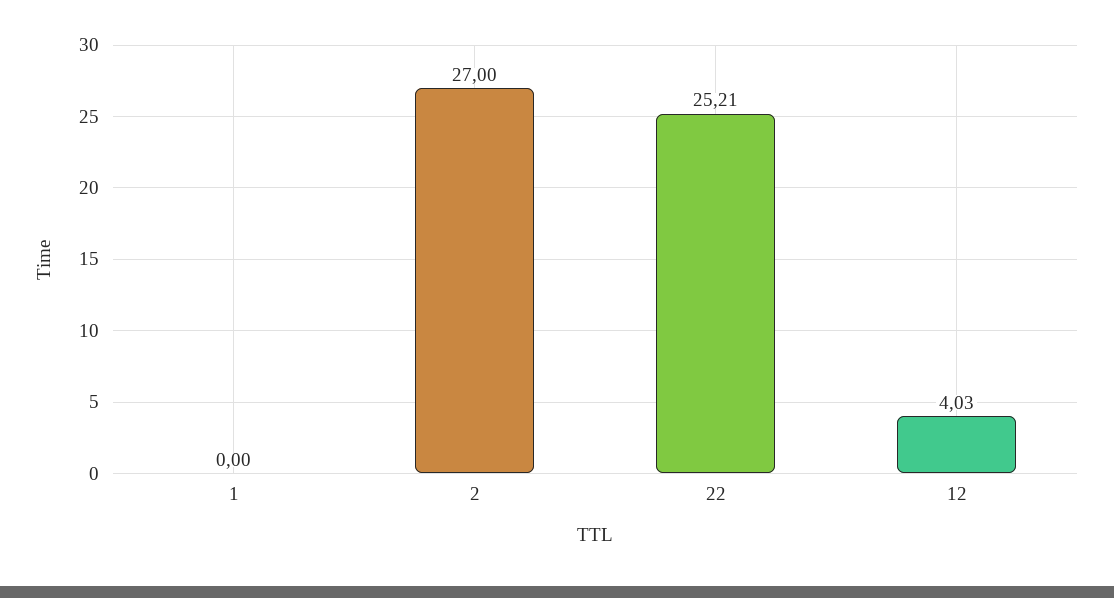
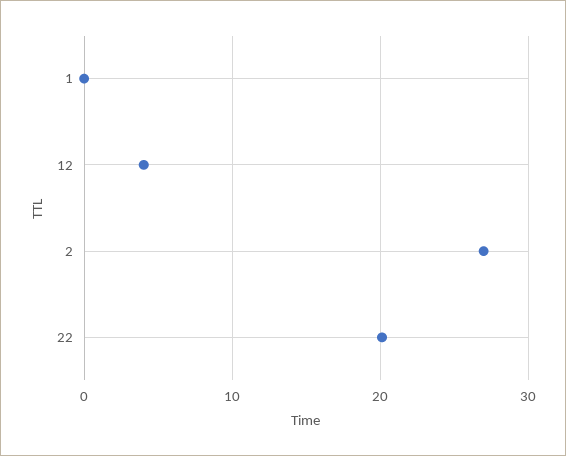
22: 25.21 -> 20

